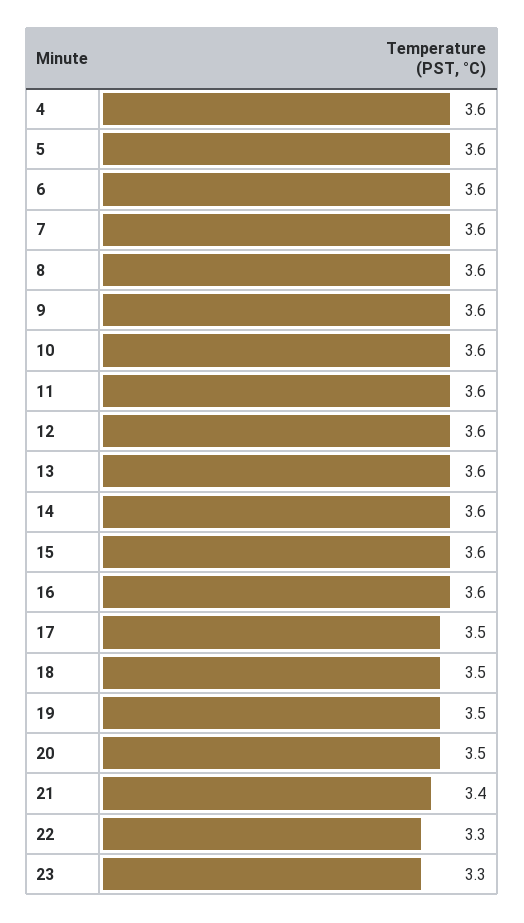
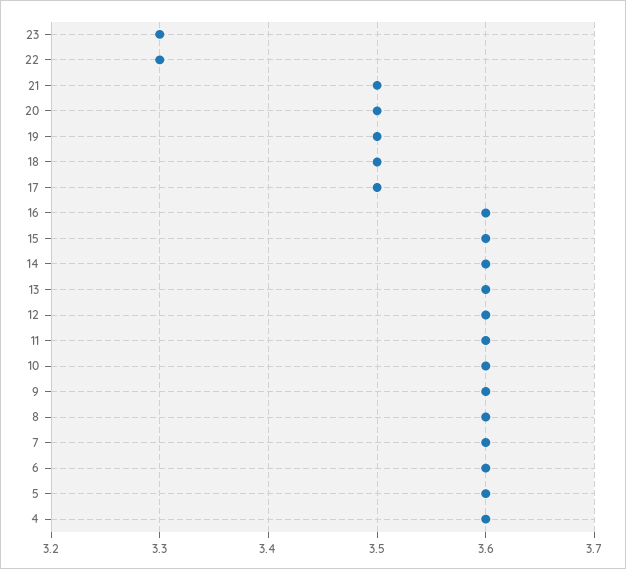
21: 3.4 -> 3.5

